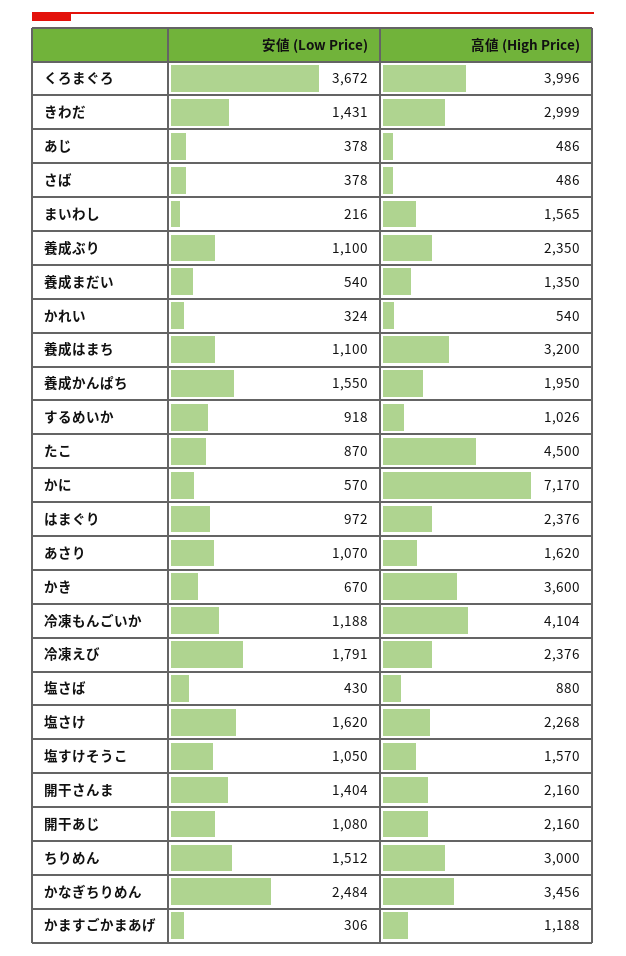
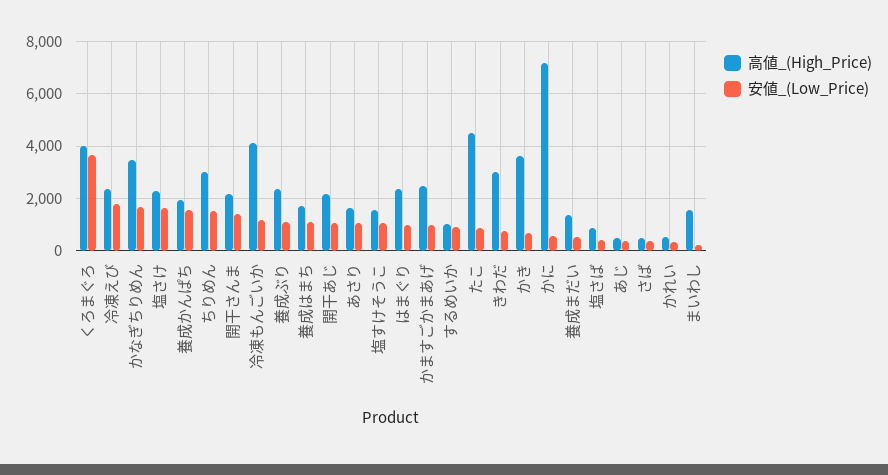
安値 (Low Price), きわだ: 1431 -> 750
高値 (High Price), 養成はまち: 3200 -> 1750
安値 (Low Price), かなぎちりめん: 2484 -> 1750
安値 (Low Price), かますごかまあげ: 306 -> 1000
高値 (High Price), かますごかまあげ: 1188 -> 2500

